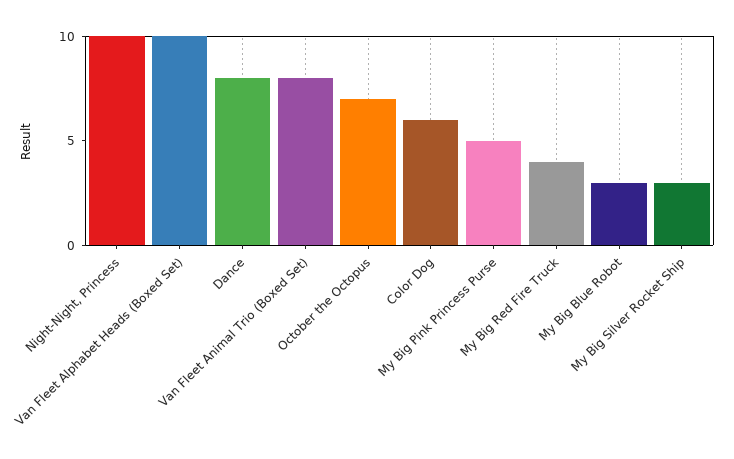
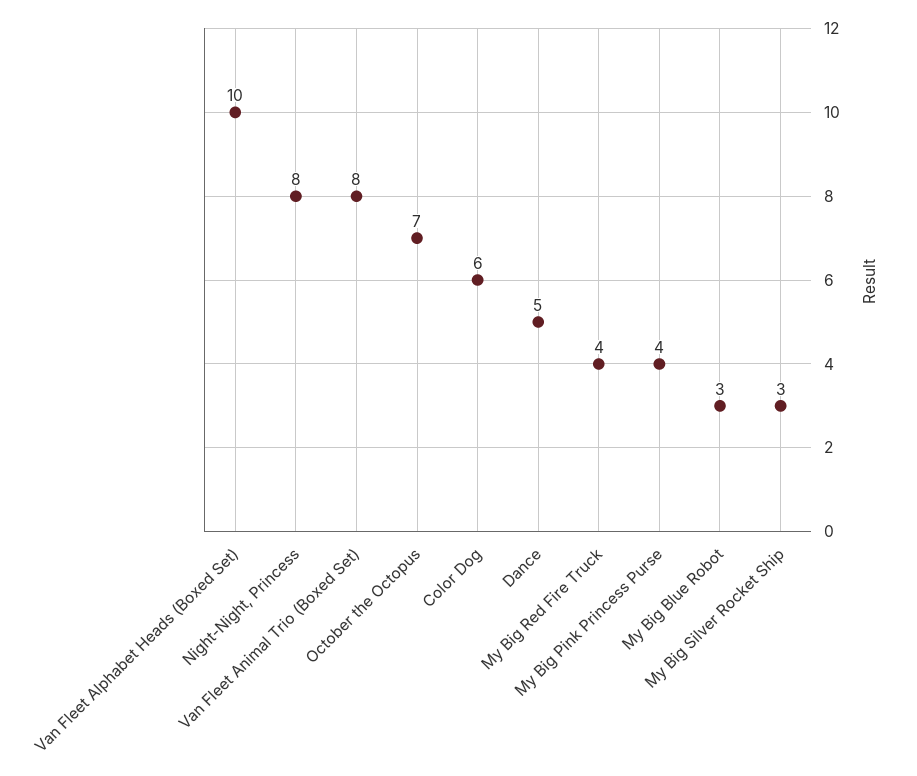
Night-Night, Princess: 10 -> 8
Dance: 8 -> 5
My Big Pink Princess Purse: 5 -> 4

